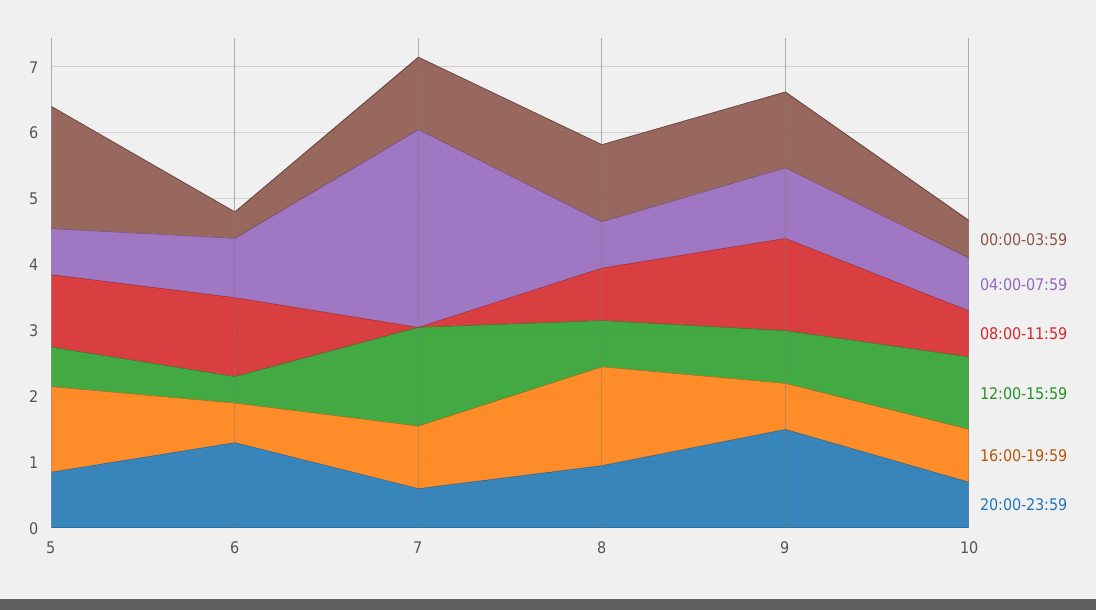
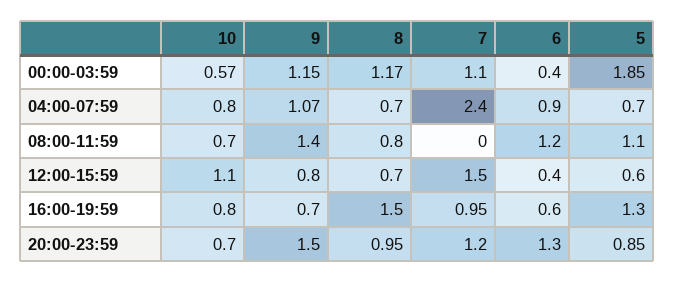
04:00-07:59, 7: 3 -> 2.4
20:00-23:59, 7: 0.6 -> 1.2

